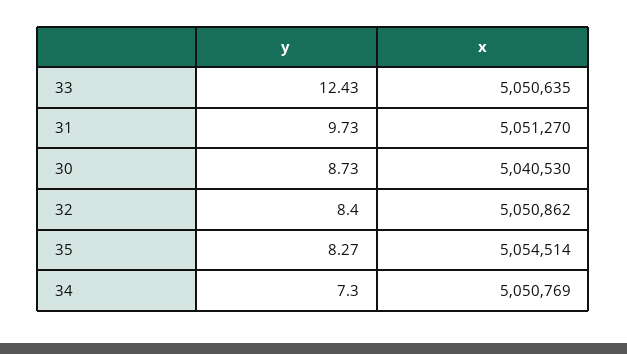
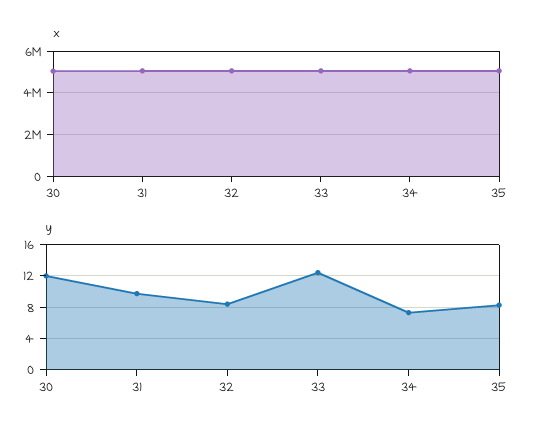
y, 30: 8.73 -> 12

